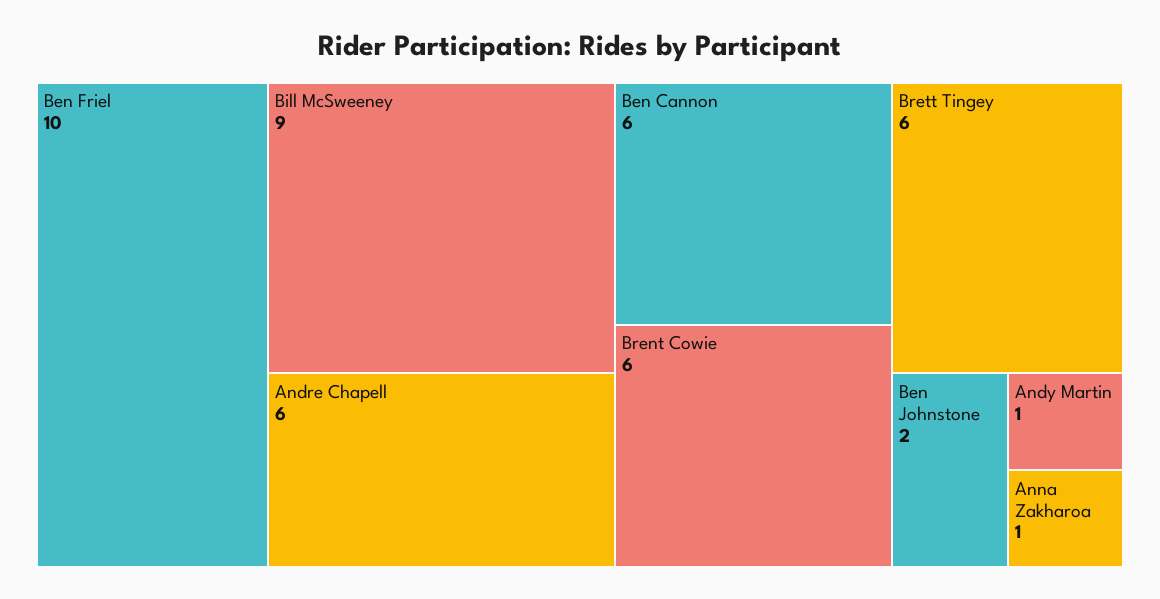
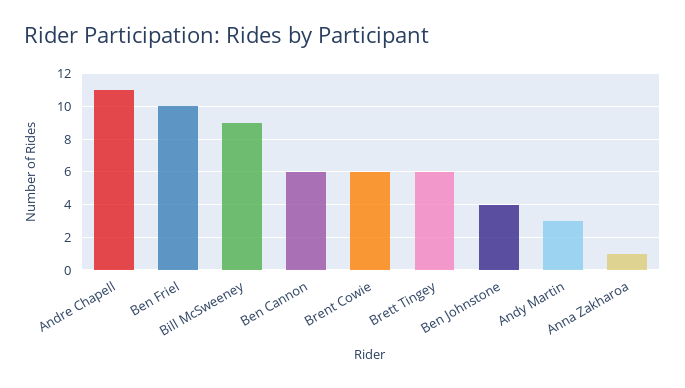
Andre Chapell: 6 -> 11
Ben Johnstone: 2 -> 4
Andy Martin: 1 -> 3

